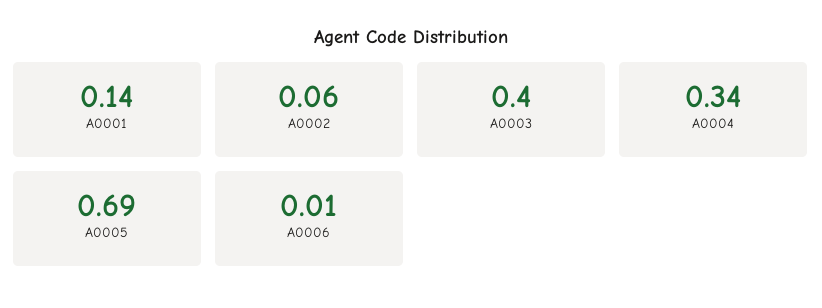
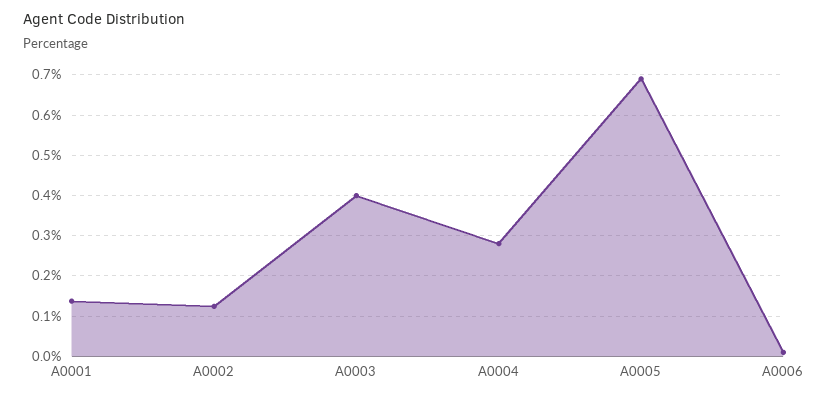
A0002: 0.06 -> 0.12
A0004: 0.34 -> 0.28

